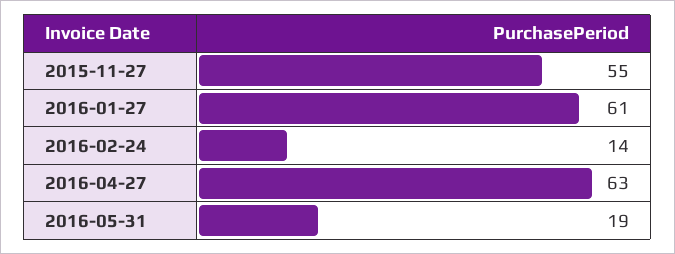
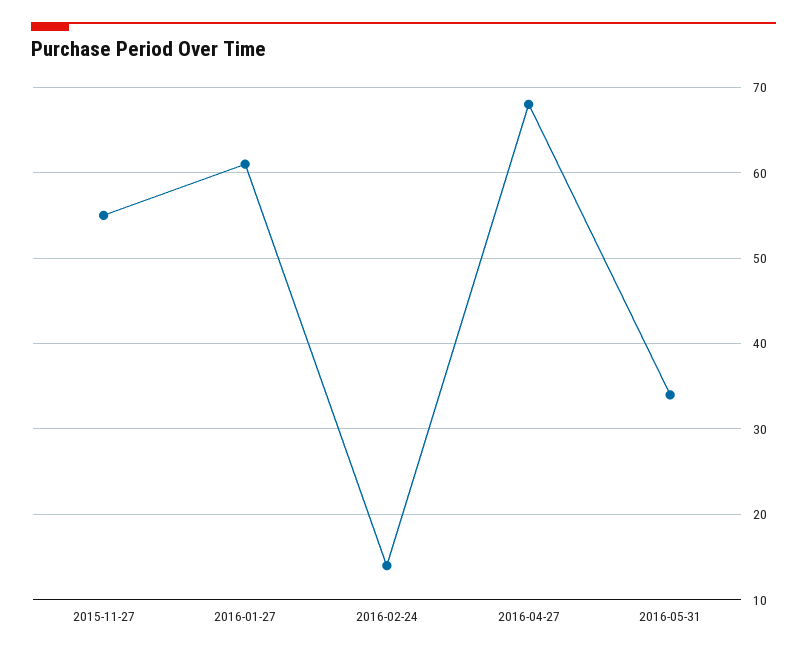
2016-04-27: 63 -> 68
2016-05-31: 19 -> 34

